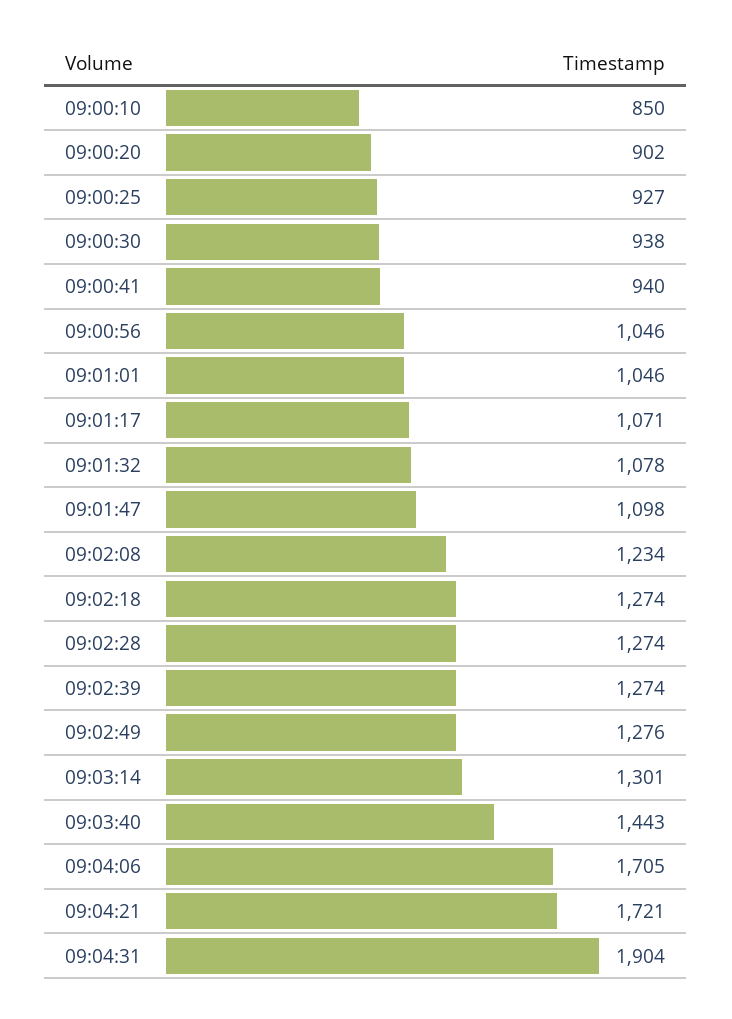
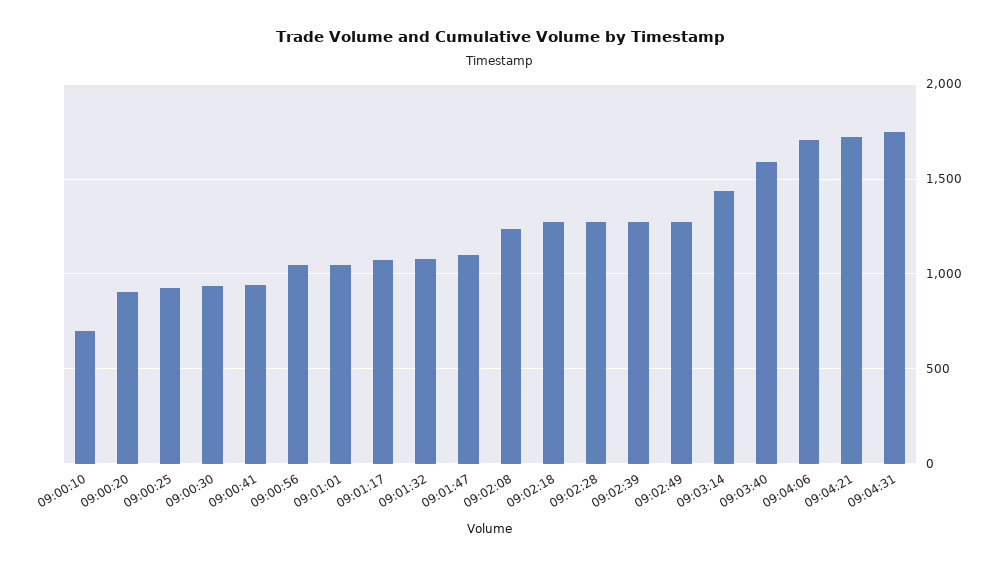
09:00:10: 850 -> 700
09:03:14: 1301 -> 1450
09:03:40: 1443 -> 1600
09:04:31: 1904 -> 1750

